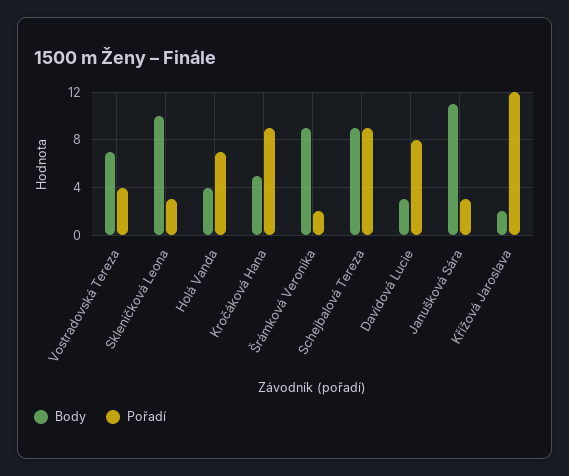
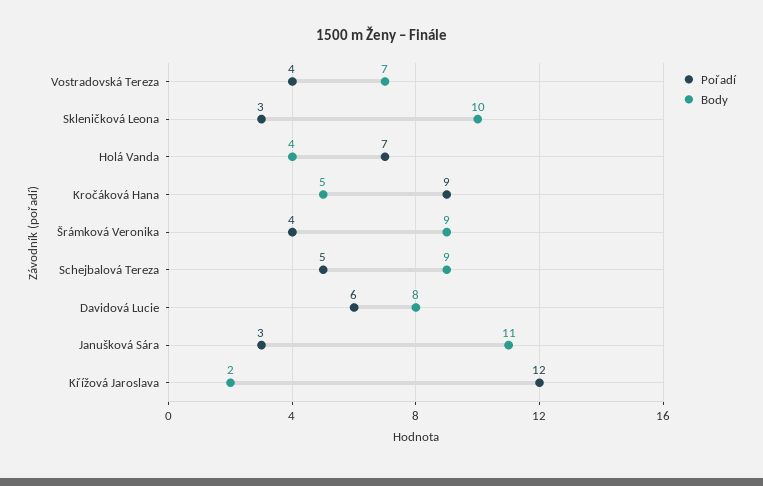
Pořadí, Šrámková Veronika: 2 -> 4
Pořadí, Schejbalová Tereza: 9 -> 5
Body, Davidová Lucie: 3 -> 8
Pořadí, Davidová Lucie: 8 -> 6

